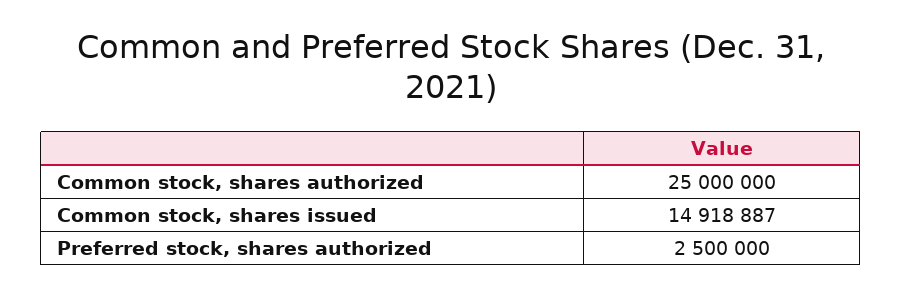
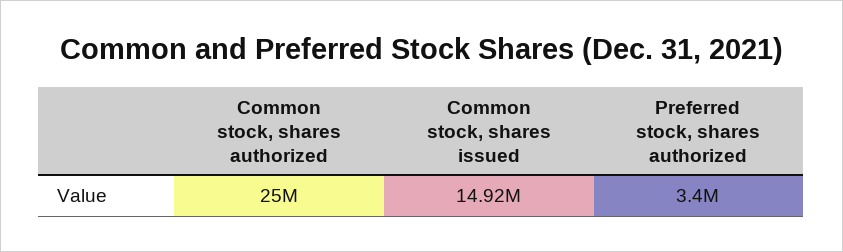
Preferred stock, shares authorized: 2500000 -> 3400000

